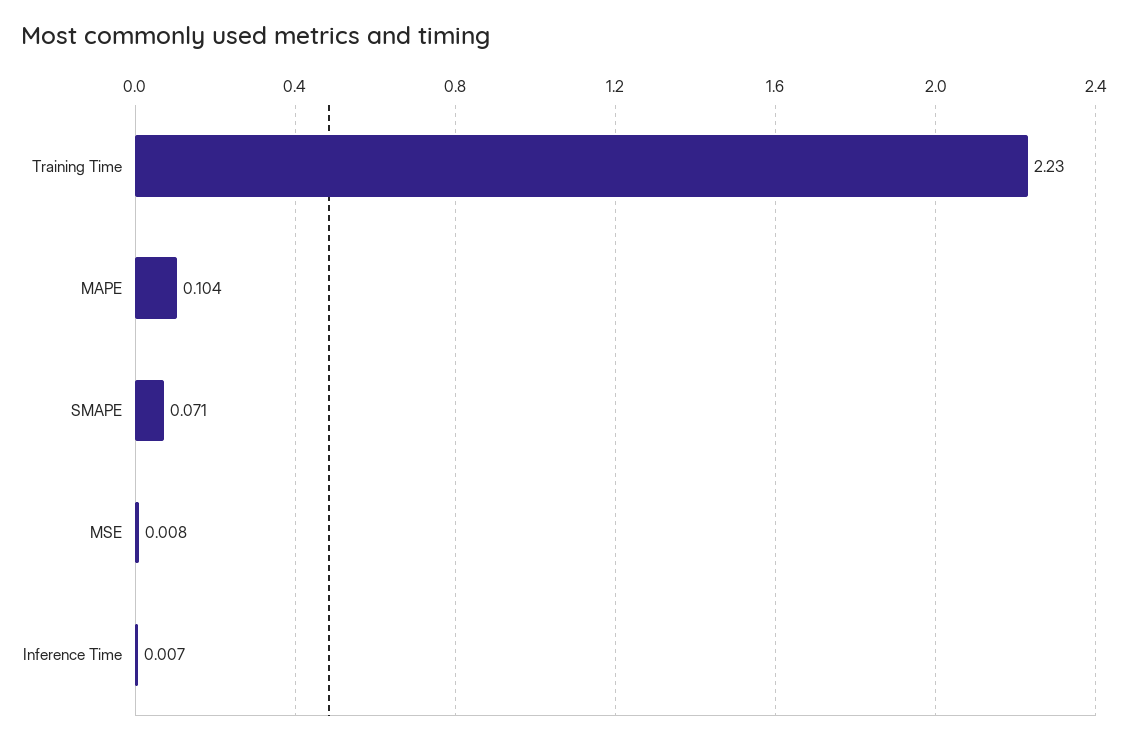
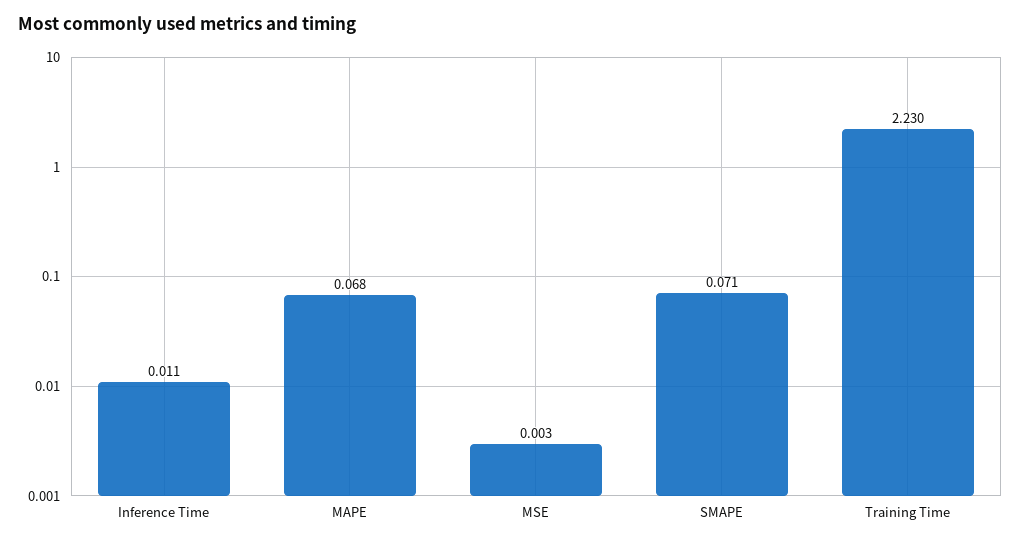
MAPE: 0.104 -> 0.068
MSE: 0.008 -> 0.003
Inference Time: 0.007 -> 0.011

